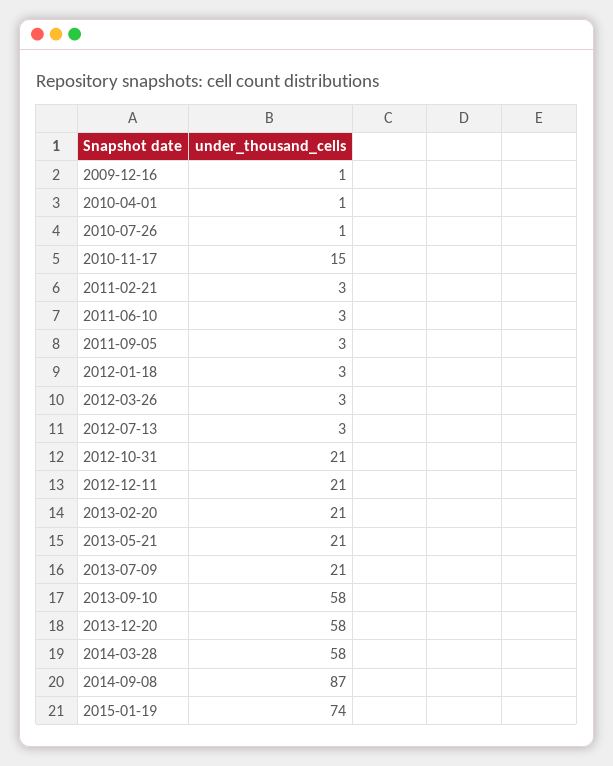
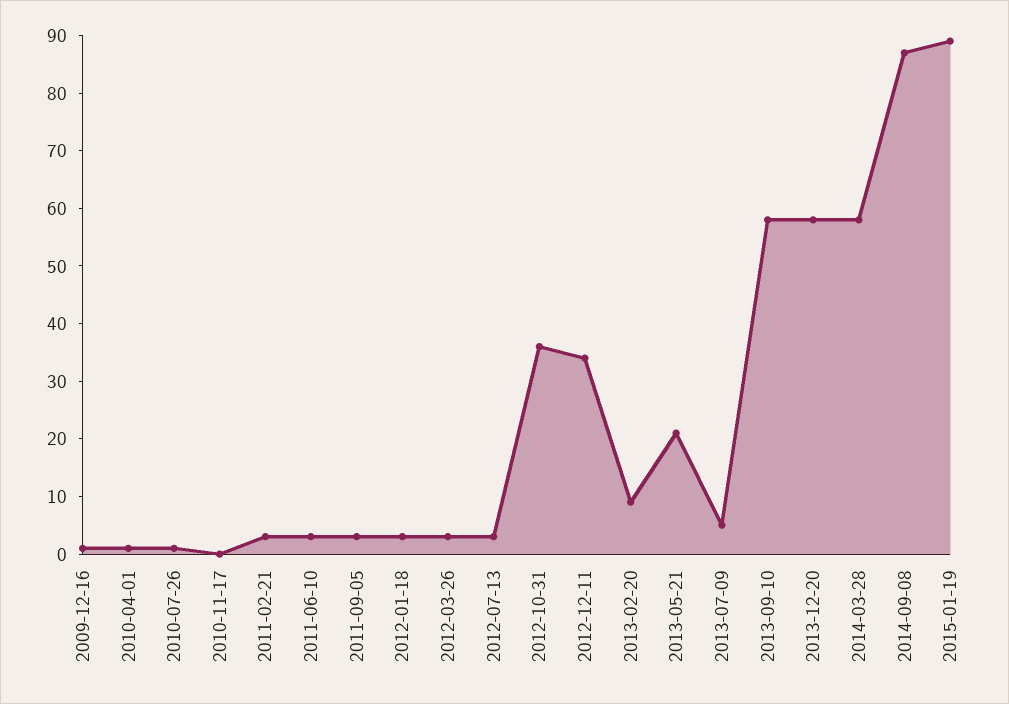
2010-11-17: 15 -> 0
2012-10-31: 21 -> 35
2012-12-11: 21 -> 35
2013-02-20: 21 -> 10
2013-07-09: 21 -> 5
2015-01-19: 74 -> 90

